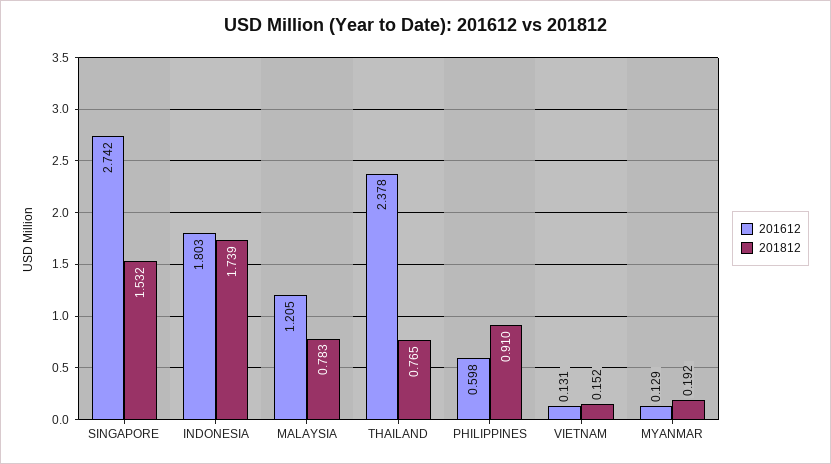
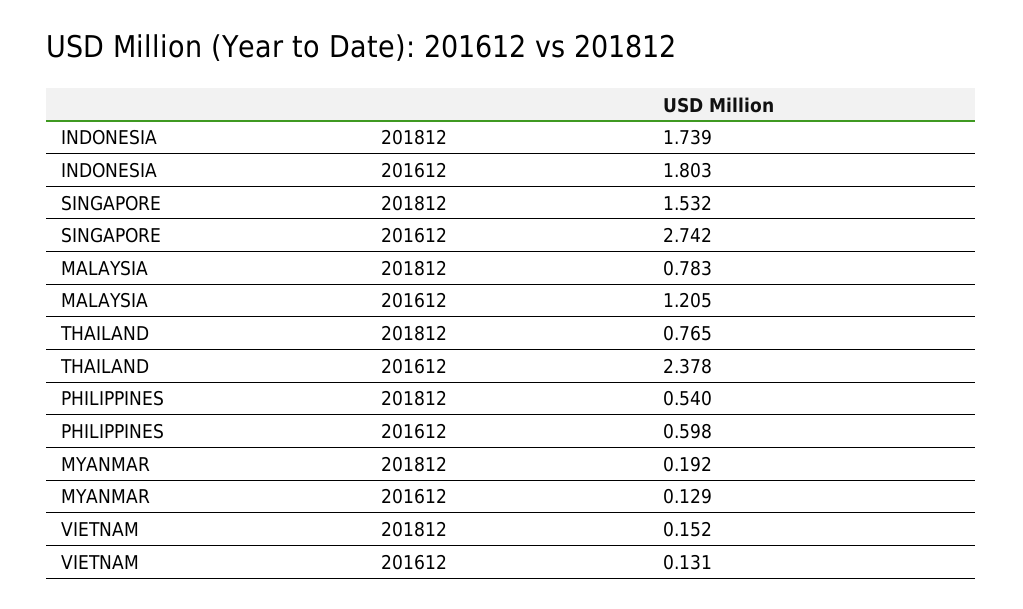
201812, PHILIPPINES: 0.91 -> 0.54

